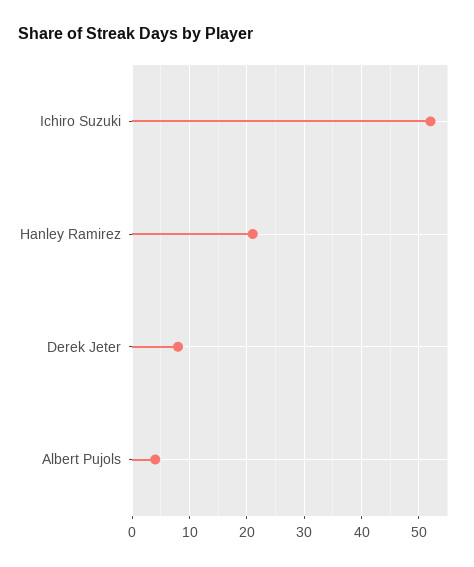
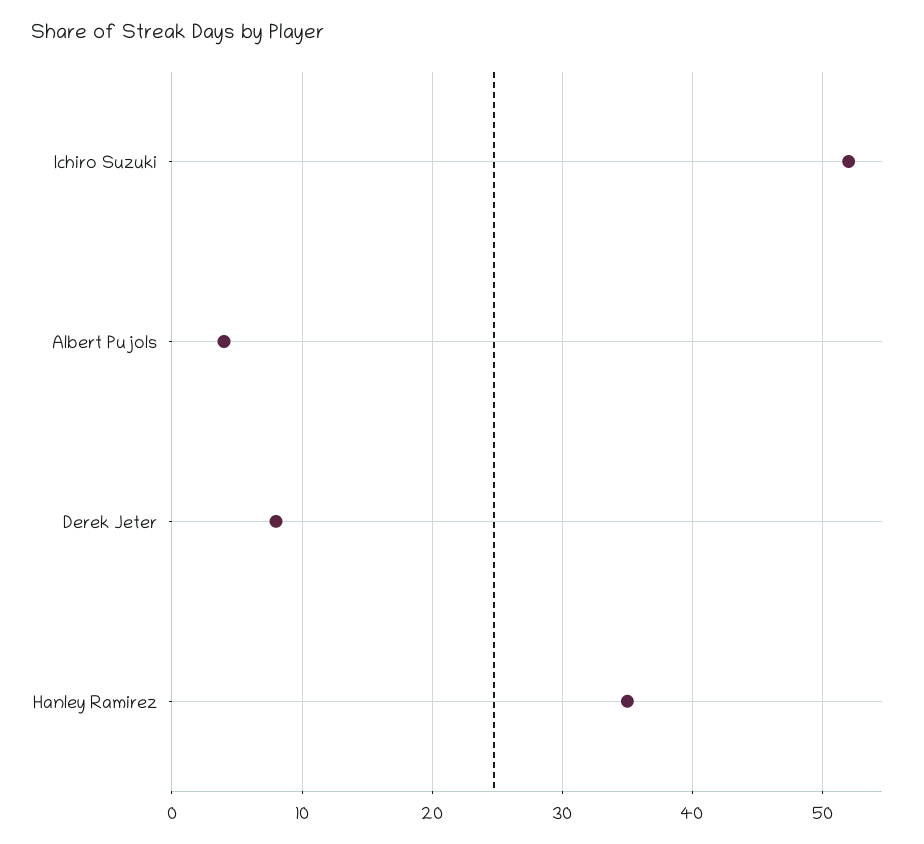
Hanley Ramirez: 20 -> 35

